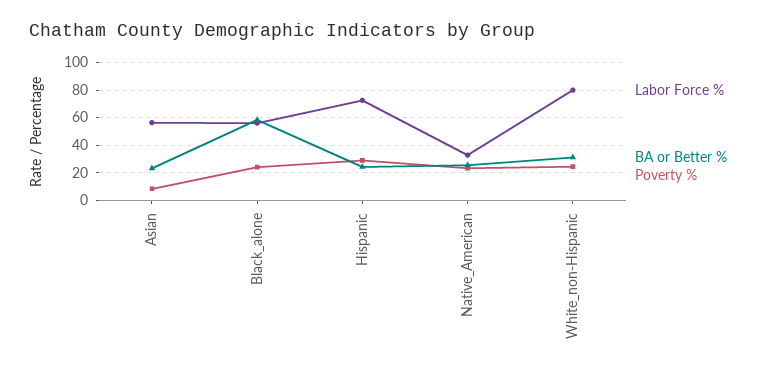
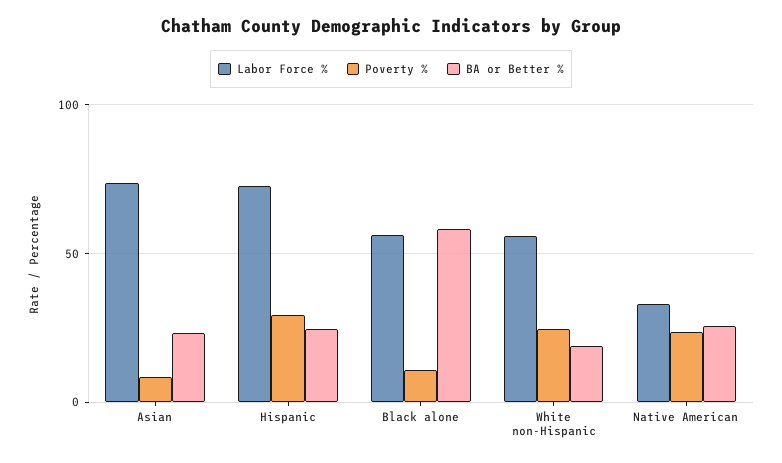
Labor Force %, Asian: 55 -> 75
Poverty %, Black_alone: 25 -> 10
Labor Force %, White_non-Hispanic: 80 -> 55
BA or Better %, White_non-Hispanic: 30 -> 20

